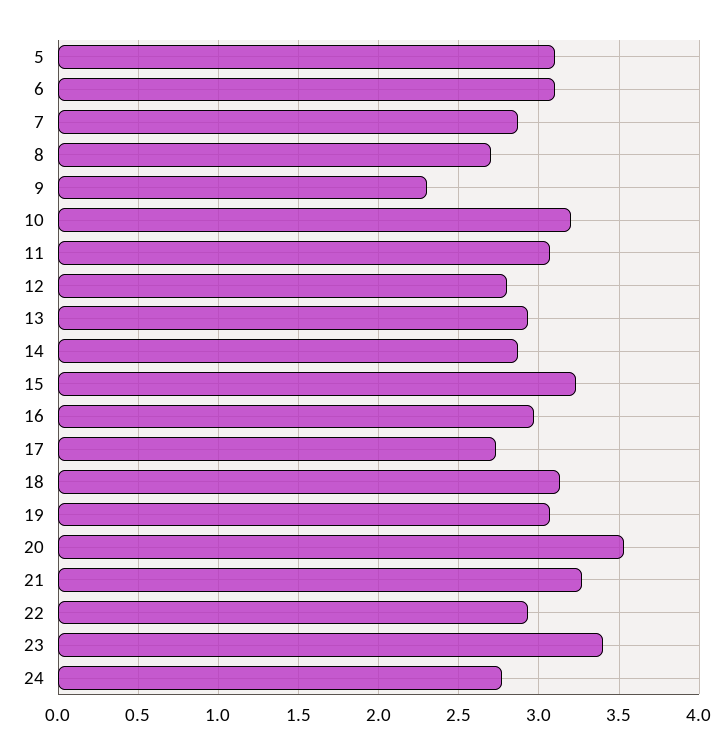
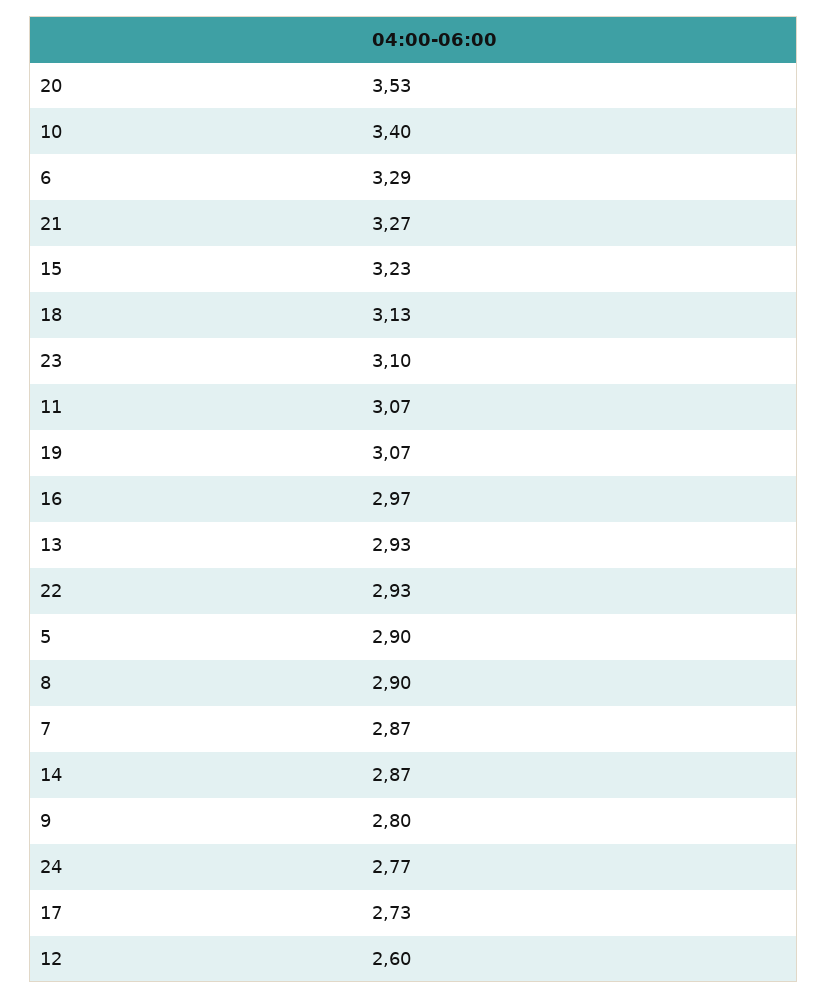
5: 3.1 -> 2.9
6: 3.1 -> 3.29
8: 2.7 -> 2.9
9: 2.3 -> 2.8
10: 3.2 -> 3.4
12: 2.8 -> 2.6
23: 3.4 -> 3.1

